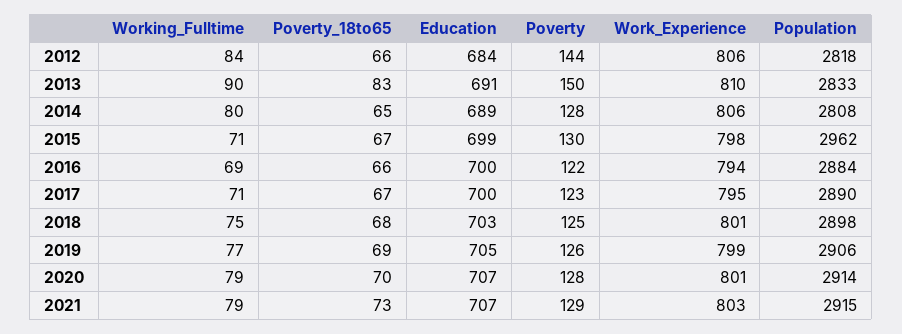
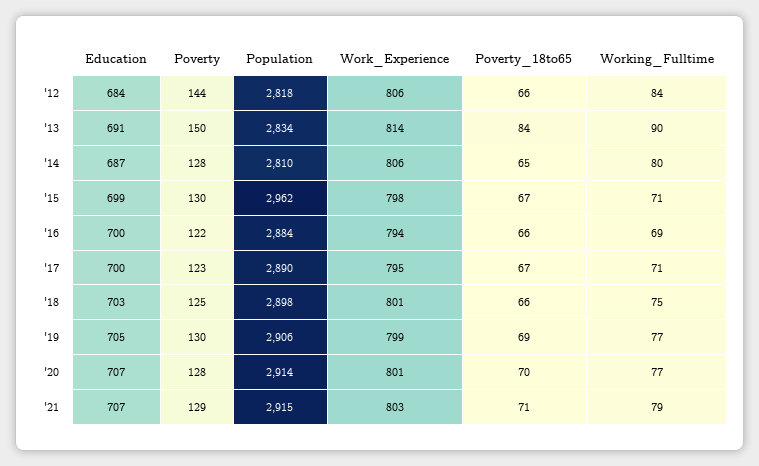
Poverty_18to65, 2013: 83 -> 84
Work_Experience, 2013: 810 -> 814
Population, 2013: 2833 -> 2834
Education, 2014: 689 -> 687
Population, 2014: 2808 -> 2810
Poverty_18to65, 2018: 68 -> 66
Poverty, 2019: 126 -> 130
Working_Fulltime, 2020: 79 -> 77
Poverty_18to65, 2021: 73 -> 71

